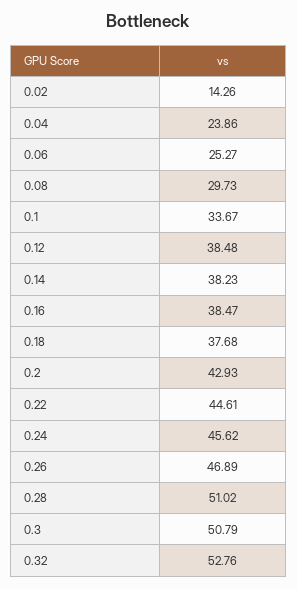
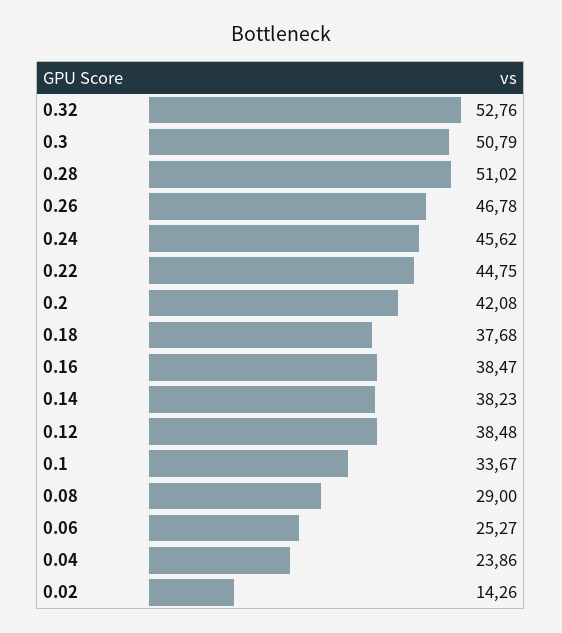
0.08: 29.73 -> 29
0.2: 42.93 -> 42.08
0.22: 44.61 -> 44.75
0.26: 46.89 -> 46.78

